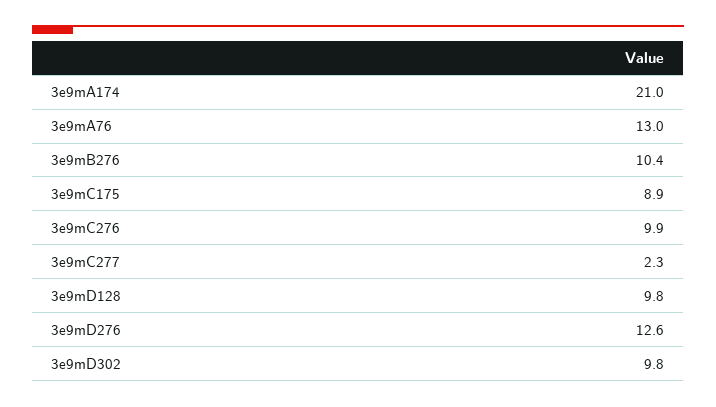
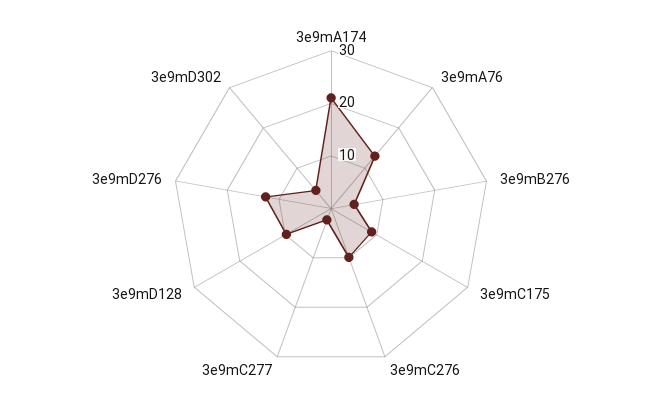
3e9mB276: 10.4 -> 4
3e9mD302: 9.8 -> 4

